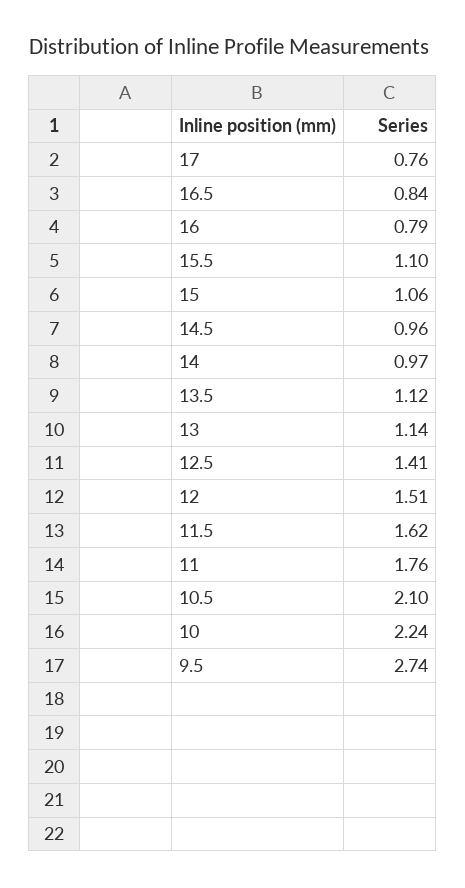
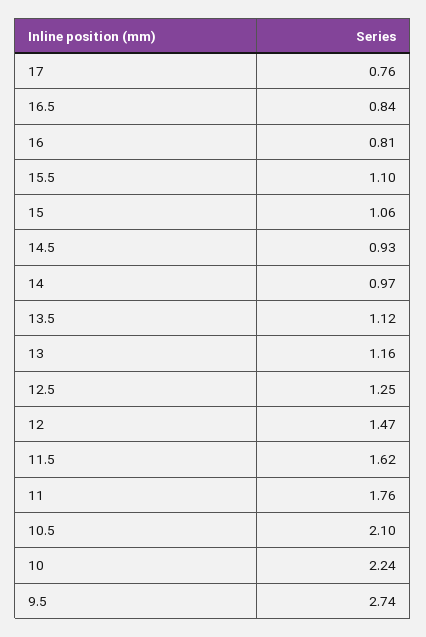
16: 0.79 -> 0.81
14.5: 0.96 -> 0.93
13: 1.14 -> 1.16
12.5: 1.41 -> 1.25
12: 1.51 -> 1.47

